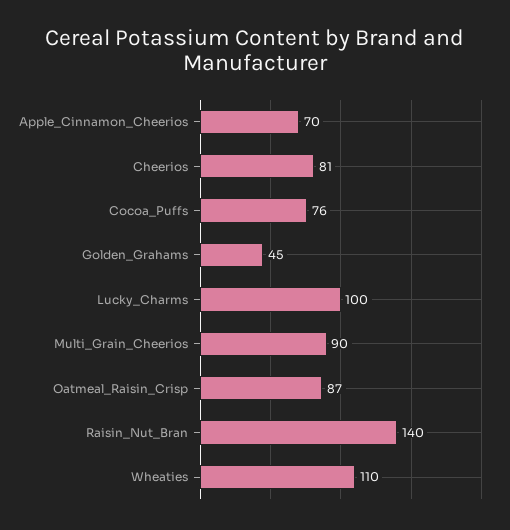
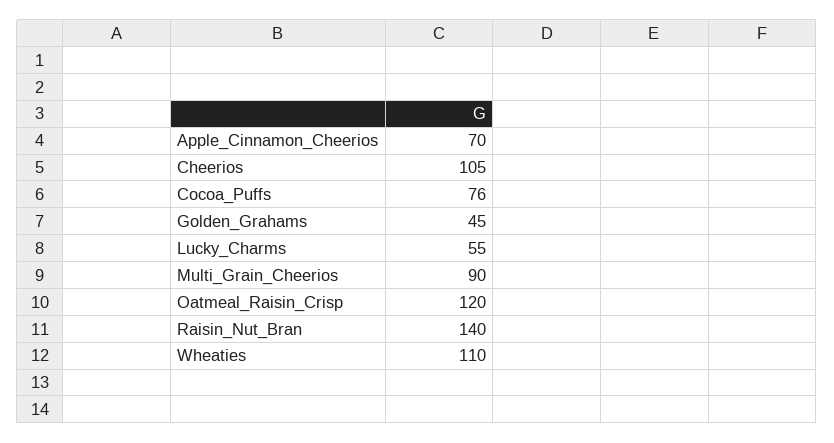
Cheerios: 81 -> 105
Lucky_Charms: 100 -> 55
Oatmeal_Raisin_Crisp: 87 -> 120

